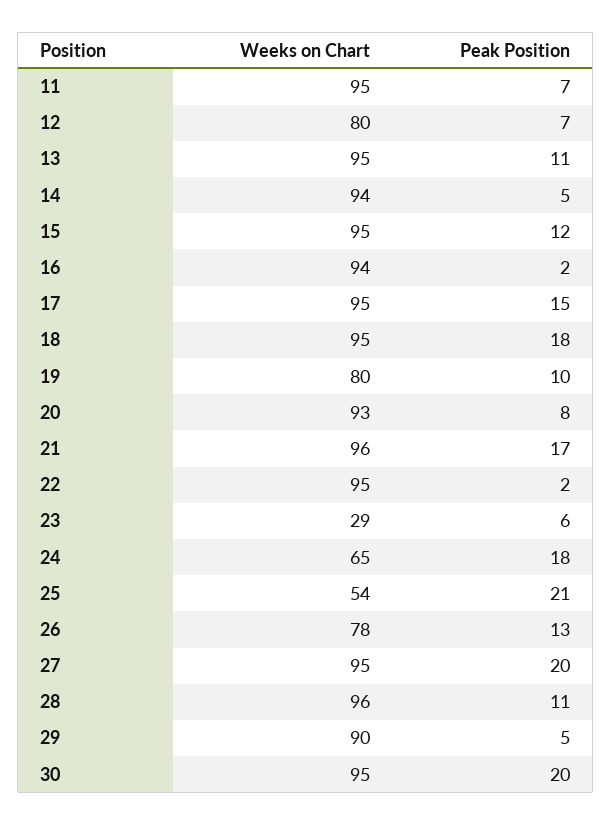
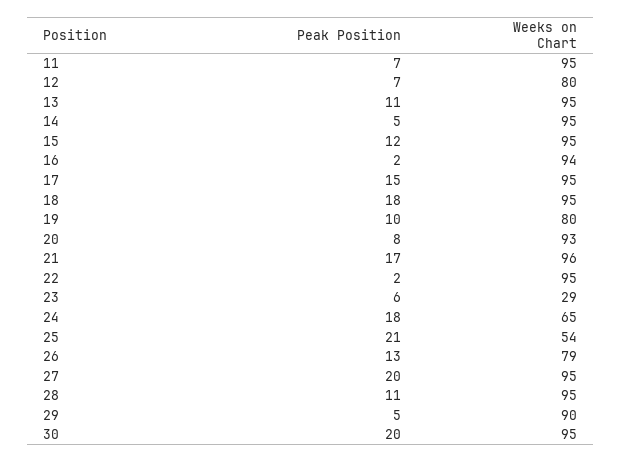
Weeks on Chart, 14: 94 -> 95
Weeks on Chart, 26: 78 -> 79
Weeks on Chart, 28: 96 -> 95

